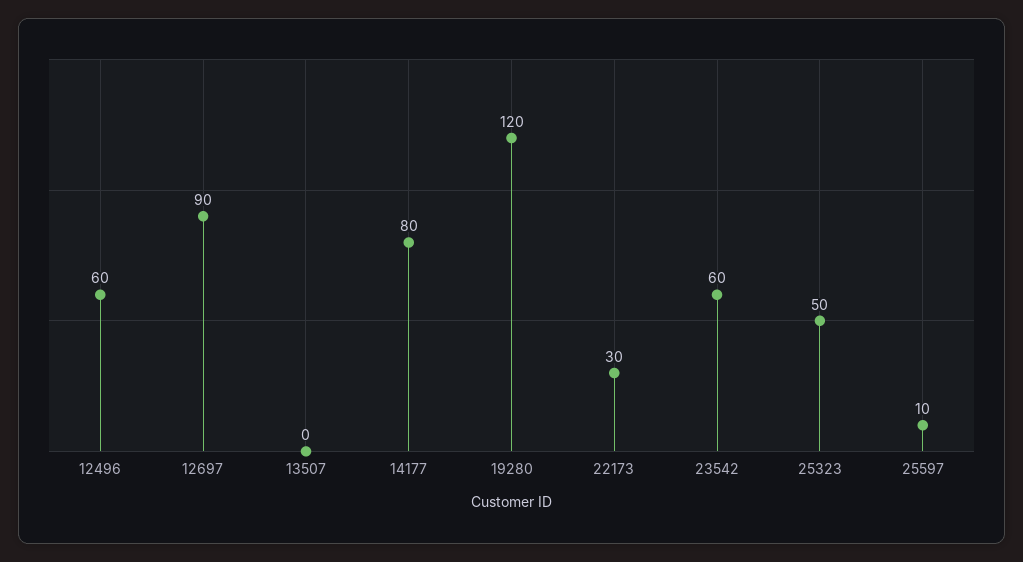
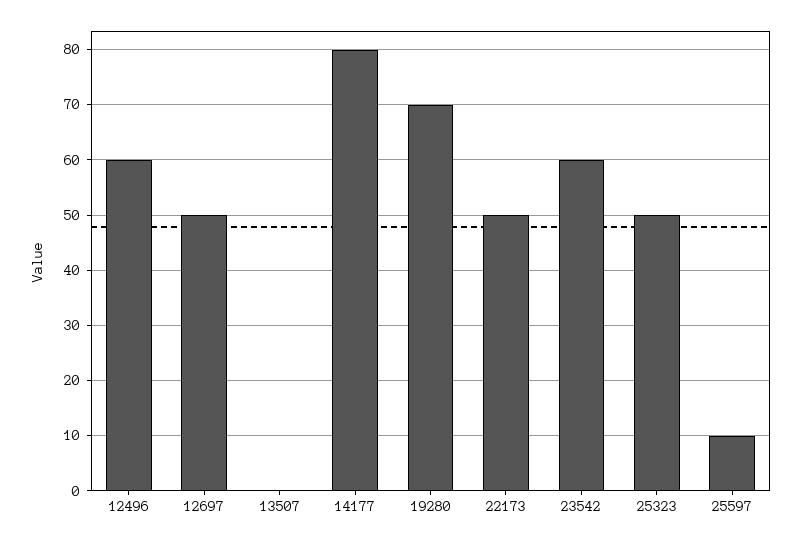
12697: 90 -> 50
19280: 120 -> 70
22173: 30 -> 50

